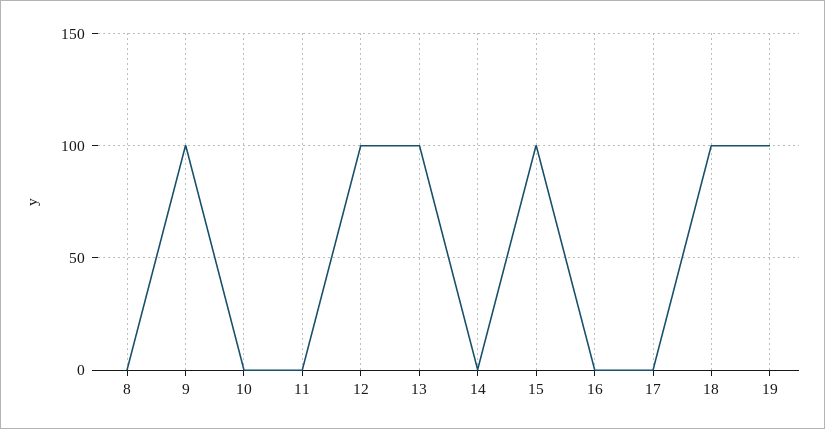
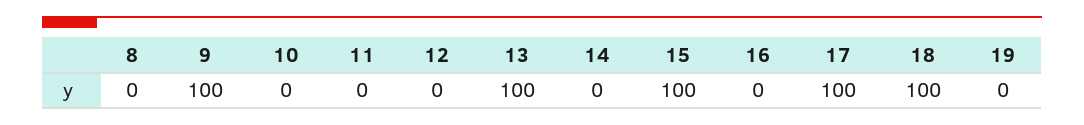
12: 100 -> 0
17: 0 -> 100
19: 100 -> 0

